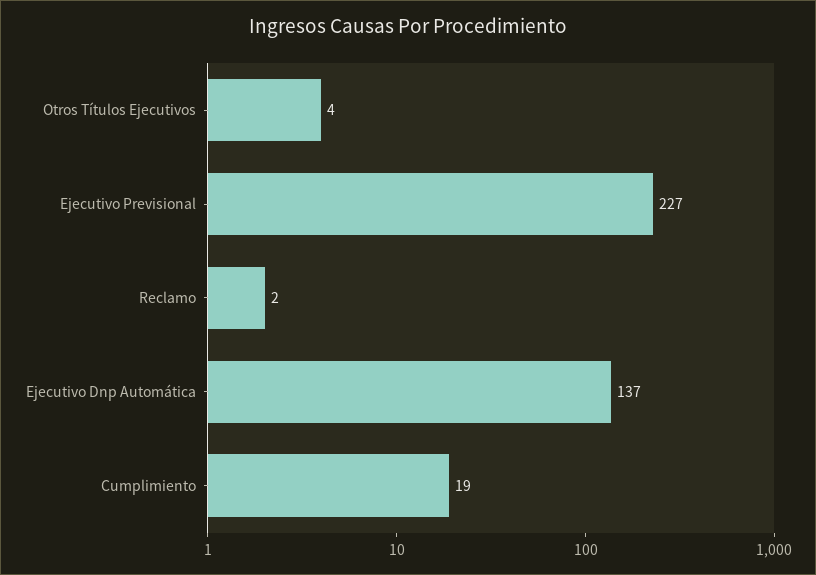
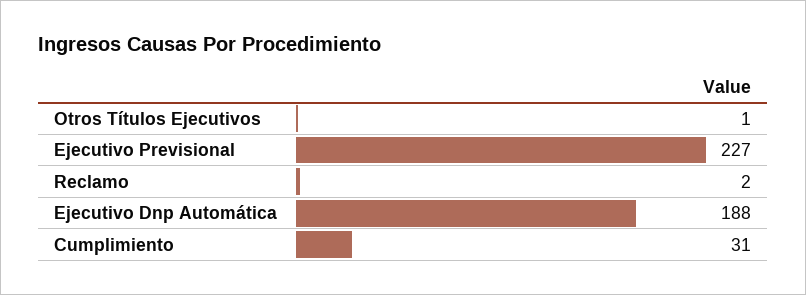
Otros Títulos Ejecutivos: 4 -> 1
Ejecutivo Dnp Automática: 137 -> 188
Cumplimiento: 19 -> 31

